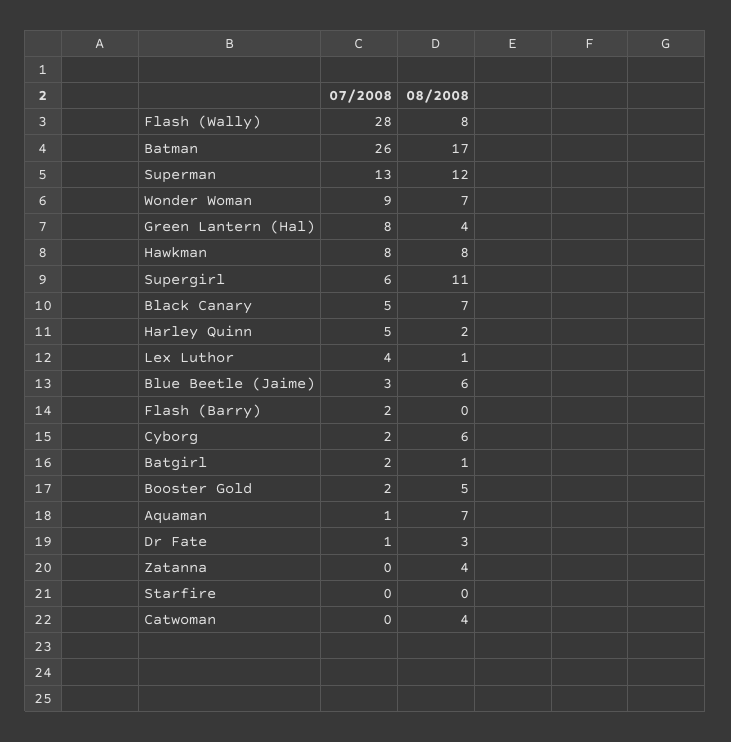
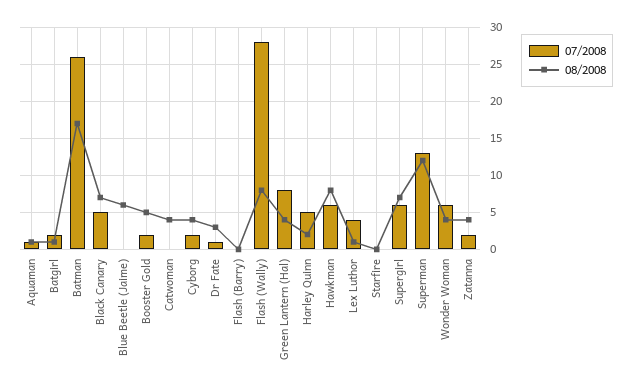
07/2008, Wonder Woman: 9 -> 6
08/2008, Wonder Woman: 7 -> 4
07/2008, Hawkman: 8 -> 6
08/2008, Supergirl: 11 -> 7
07/2008, Blue Beetle (Jaime): 3 -> 0
07/2008, Flash (Barry): 2 -> 0
08/2008, Cyborg: 6 -> 4
08/2008, Aquaman: 7 -> 1
07/2008, Zatanna: 0 -> 2

